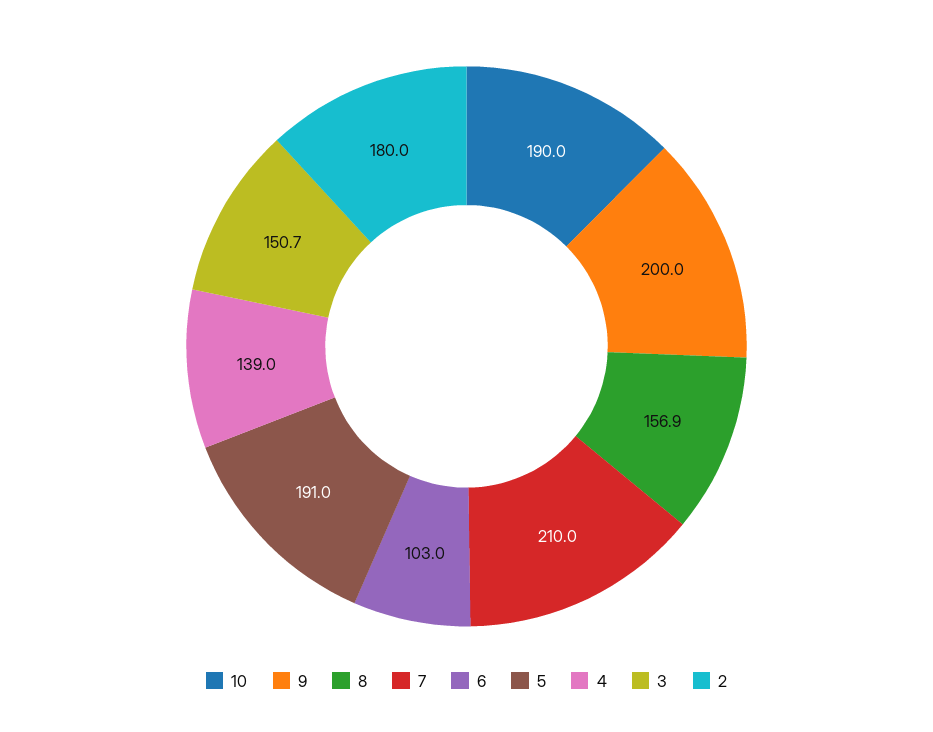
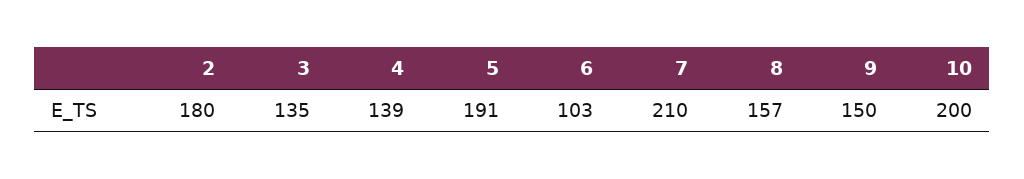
10: 190 -> 200
9: 200 -> 150
3: 150.7 -> 135

